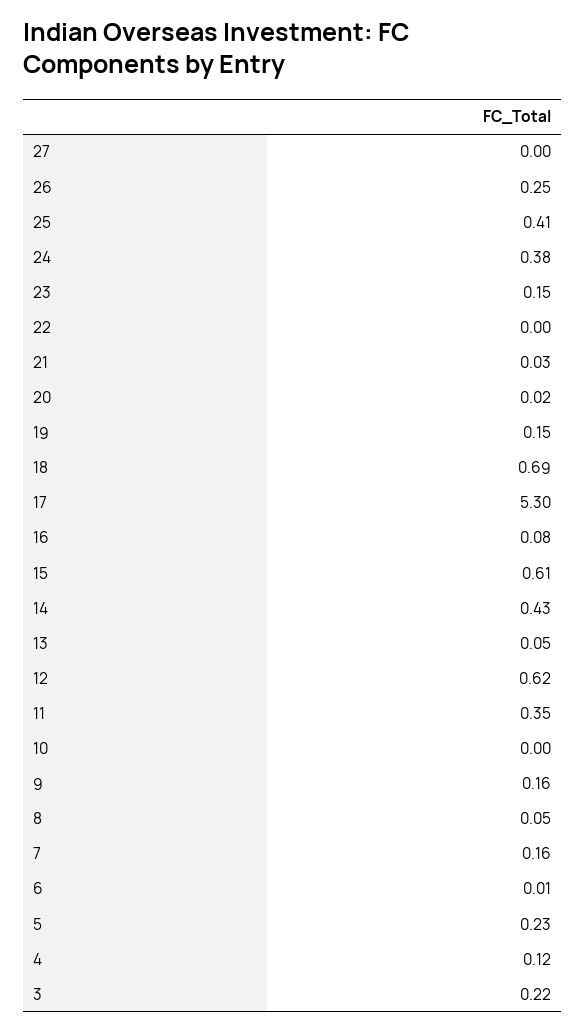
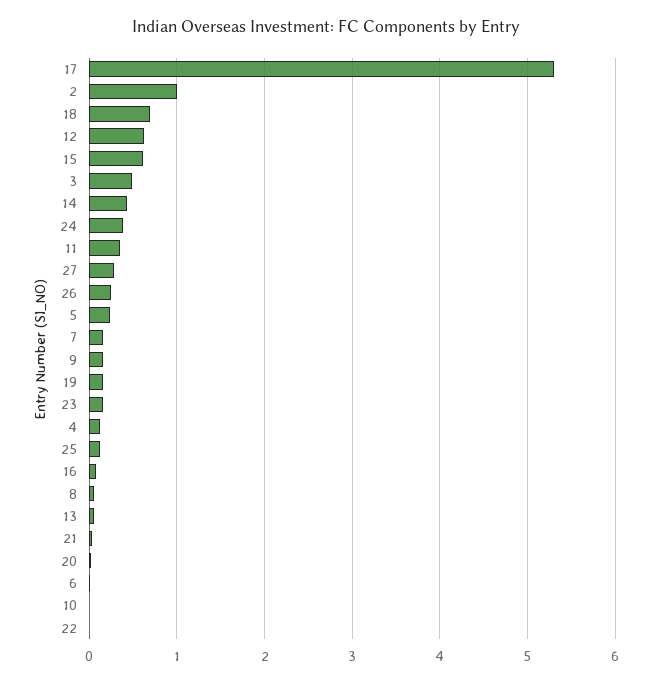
27: 0 -> 0.3
25: 0.41 -> 0.1
3: 0.22 -> 0.5
2: none -> 1

